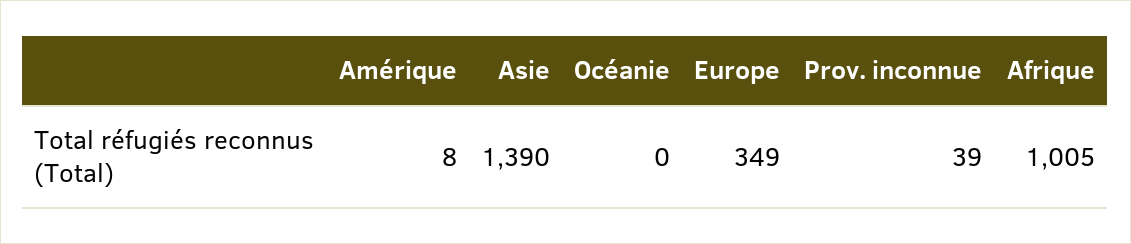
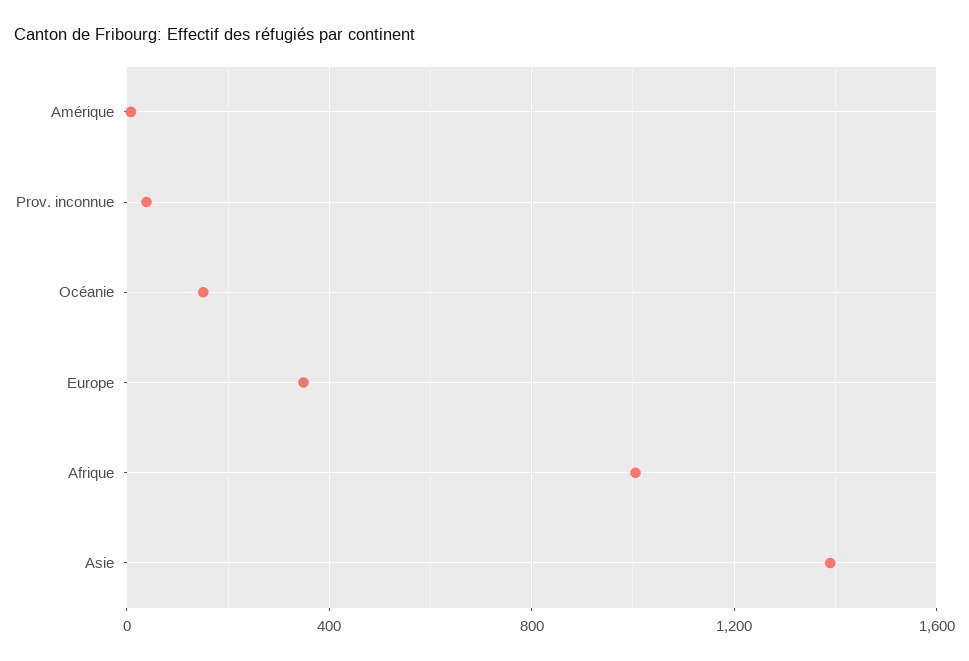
Océanie: 0 -> 150

